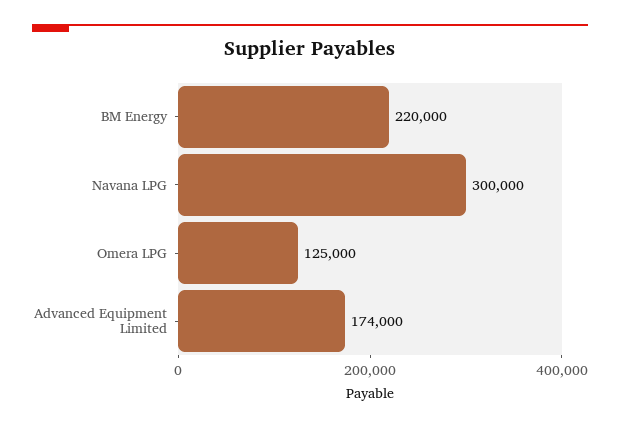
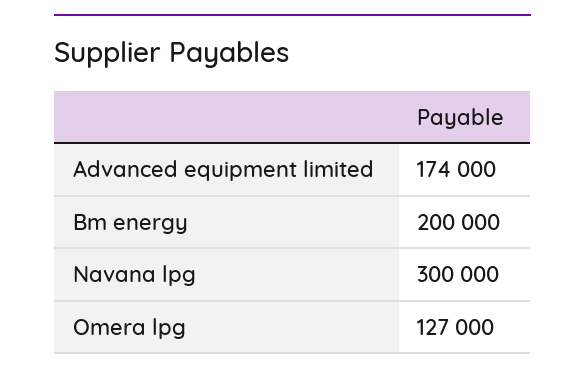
BM Energy: 220000 -> 200000
Omera LPG: 125000 -> 127000

